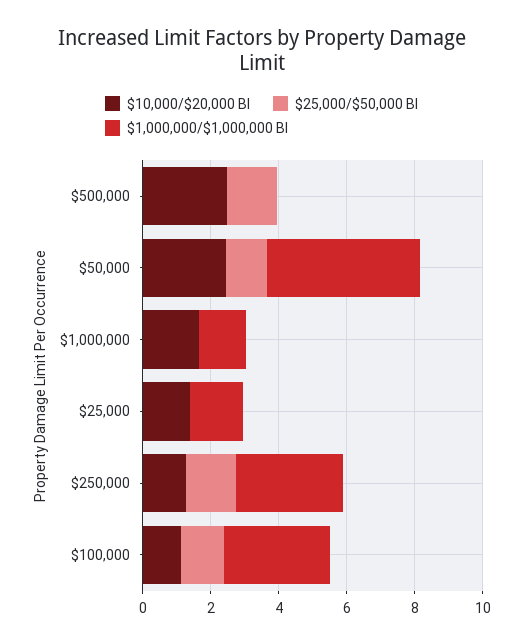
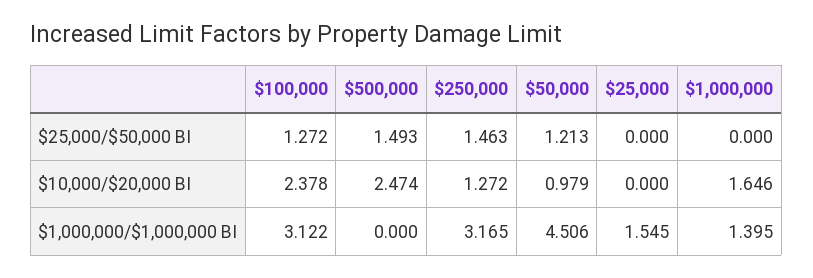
$10,000/$20,000 BI, $50,000: 2.5 -> 0.979
$10,000/$20,000 BI, $25,000: 1.5 -> 0
$10,000/$20,000 BI, $100,000: 1 -> 2.378

